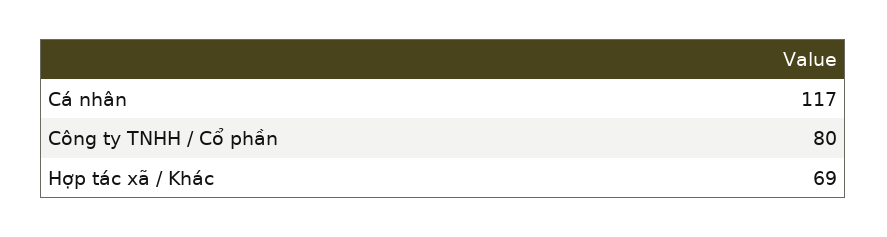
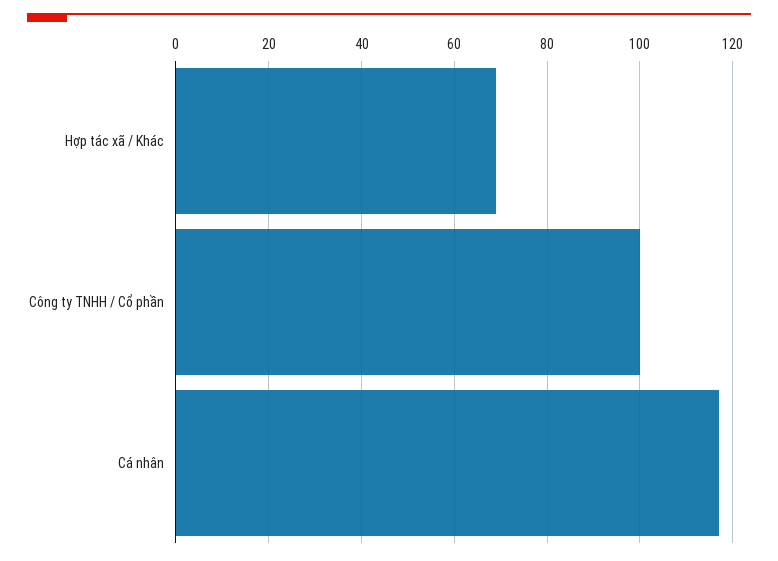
Công ty TNHH / Cổ phần: 80 -> 100

